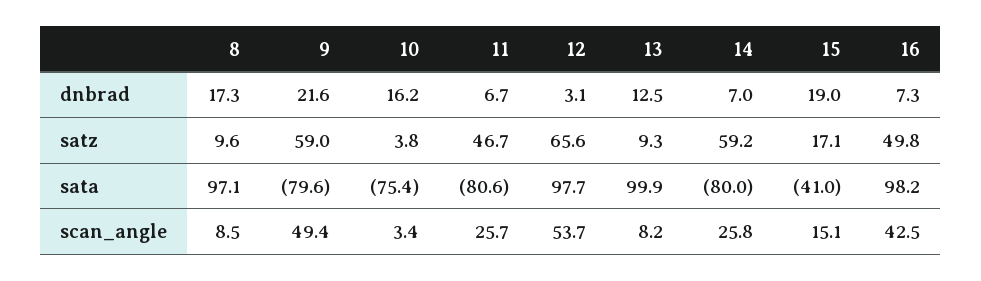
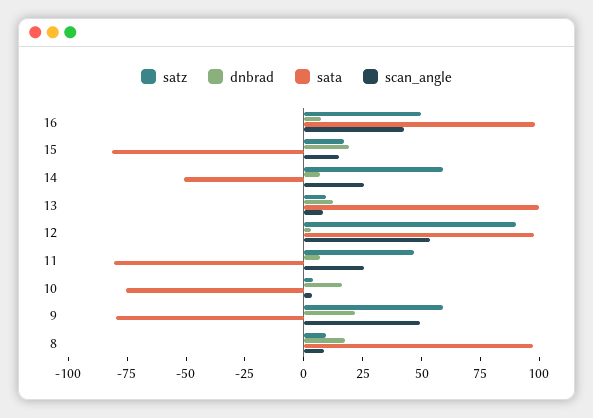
satz, 12: 65.6 -> 90
sata, 14: -80 -> -50
sata, 15: -41 -> -80

